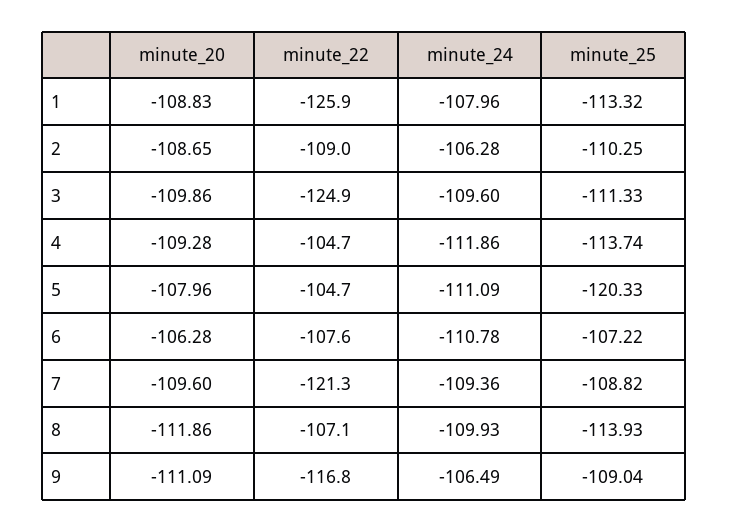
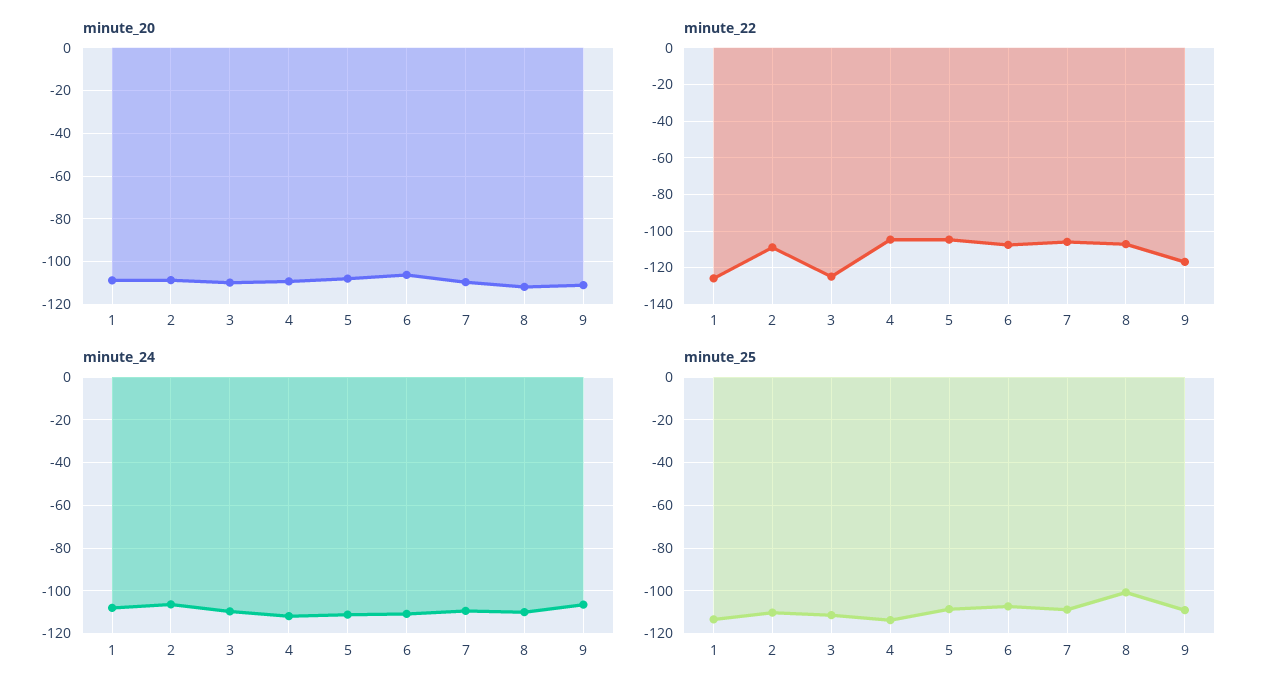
minute_25, 5: -120.33 -> -110
minute_22, 7: -121.3 -> -105
minute_25, 8: -113.93 -> -100

